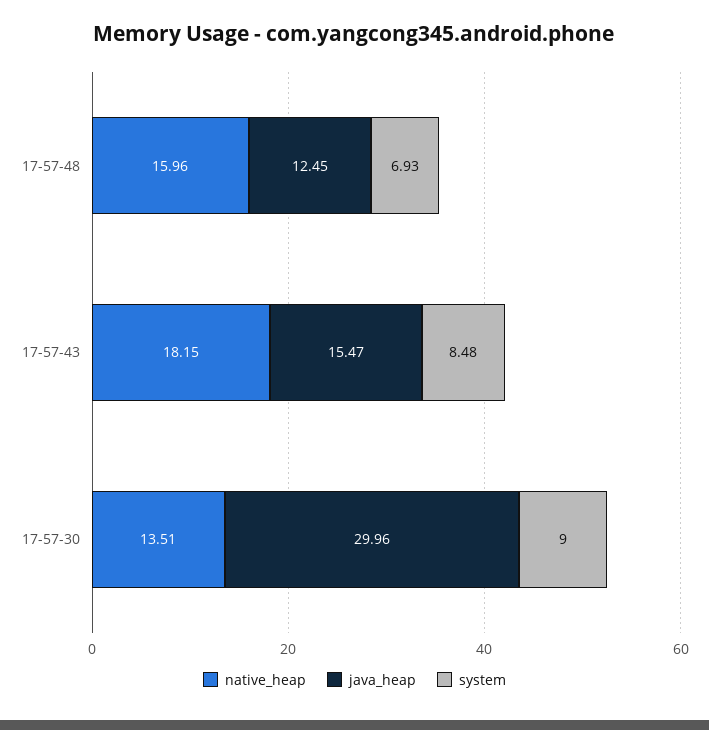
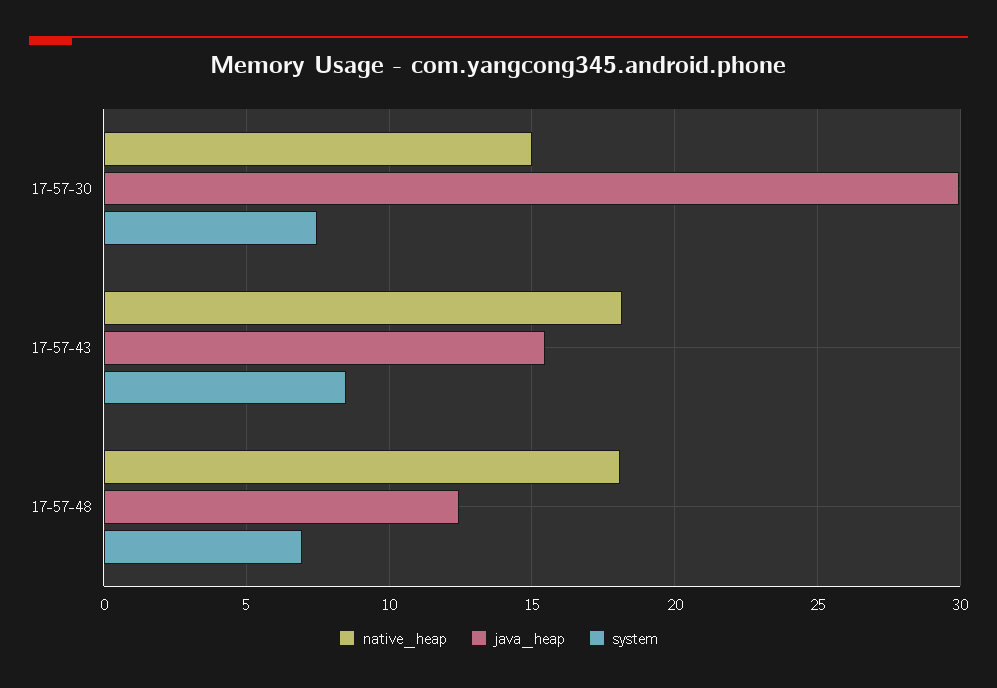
native_heap, 17-57-48: 15.96 -> 18
native_heap, 17-57-30: 13.51 -> 15
system, 17-57-30: 9 -> 7.5

